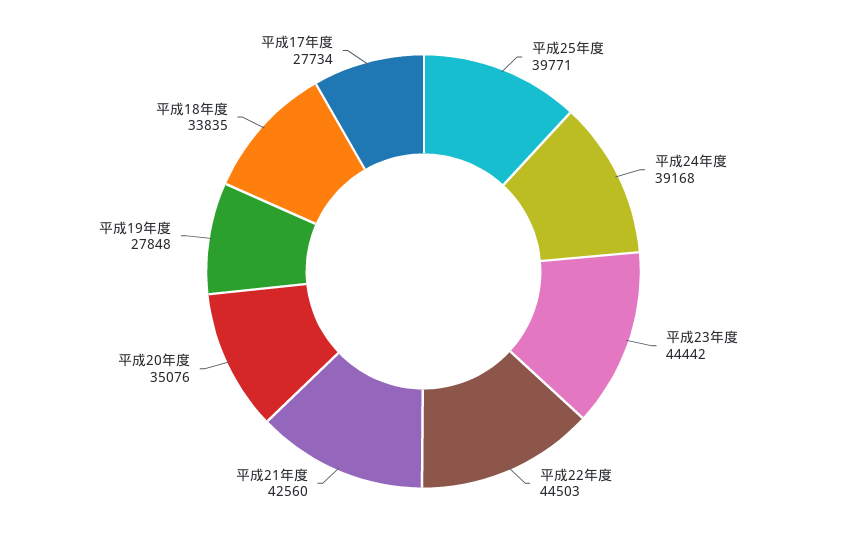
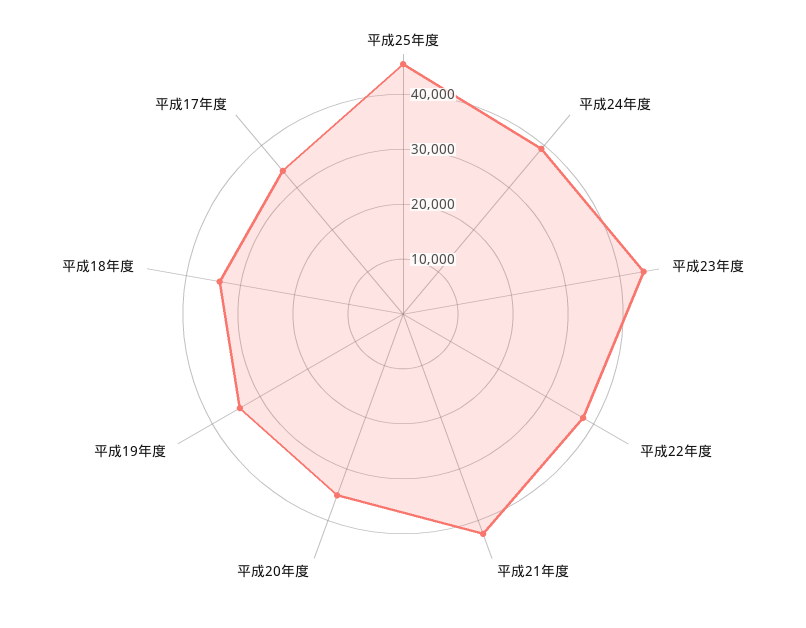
平成25年度: 39771 -> 46000
平成22年度: 44503 -> 38000
平成19年度: 27848 -> 34000
平成17年度: 27734 -> 34000

